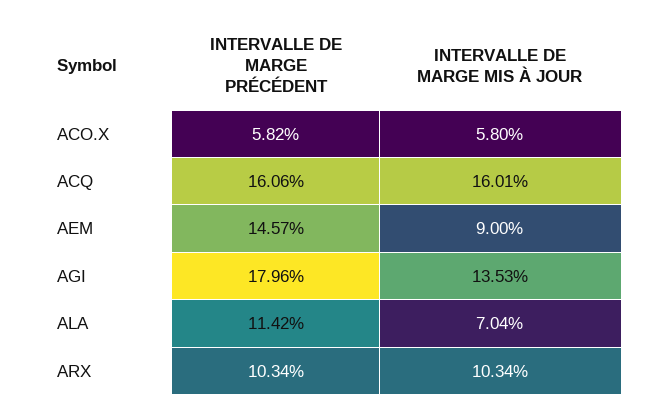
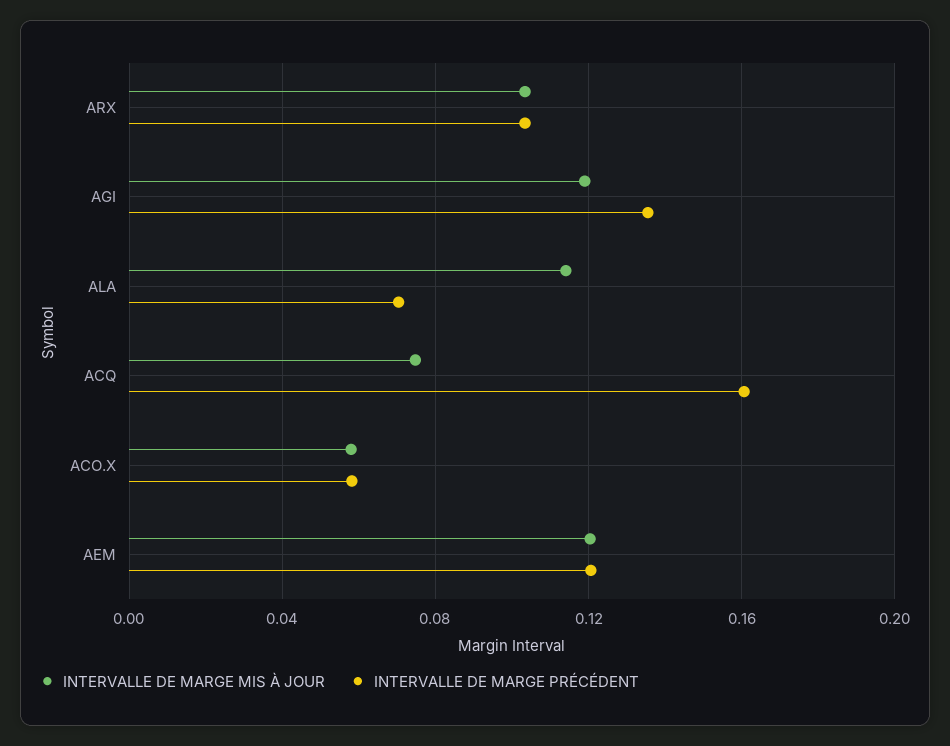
INTERVALLE DE MARGE MIS À JOUR, ACQ: 0.1601 -> 0.075
INTERVALLE DE MARGE PRÉCÉDENT, AEM: 0.1457 -> 0.12
INTERVALLE DE MARGE MIS À JOUR, AEM: 0.09 -> 0.12
INTERVALLE DE MARGE PRÉCÉDENT, AGI: 0.1796 -> 0.135
INTERVALLE DE MARGE MIS À JOUR, AGI: 0.1353 -> 0.12
INTERVALLE DE MARGE PRÉCÉDENT, ALA: 0.1142 -> 0.07
INTERVALLE DE MARGE MIS À JOUR, ALA: 0.0704 -> 0.115

